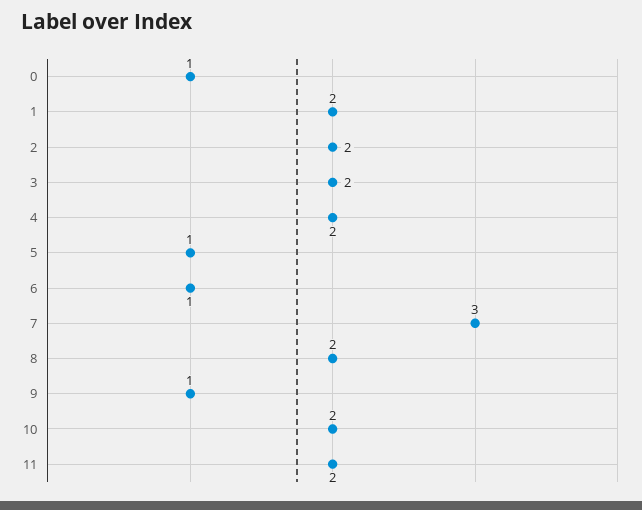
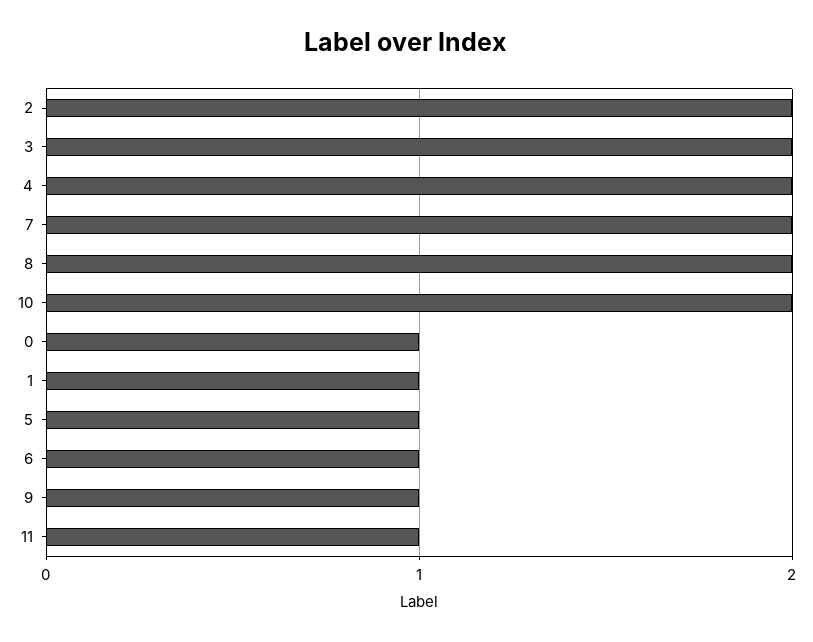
1: 2 -> 1
7: 3 -> 2
11: 2 -> 1

